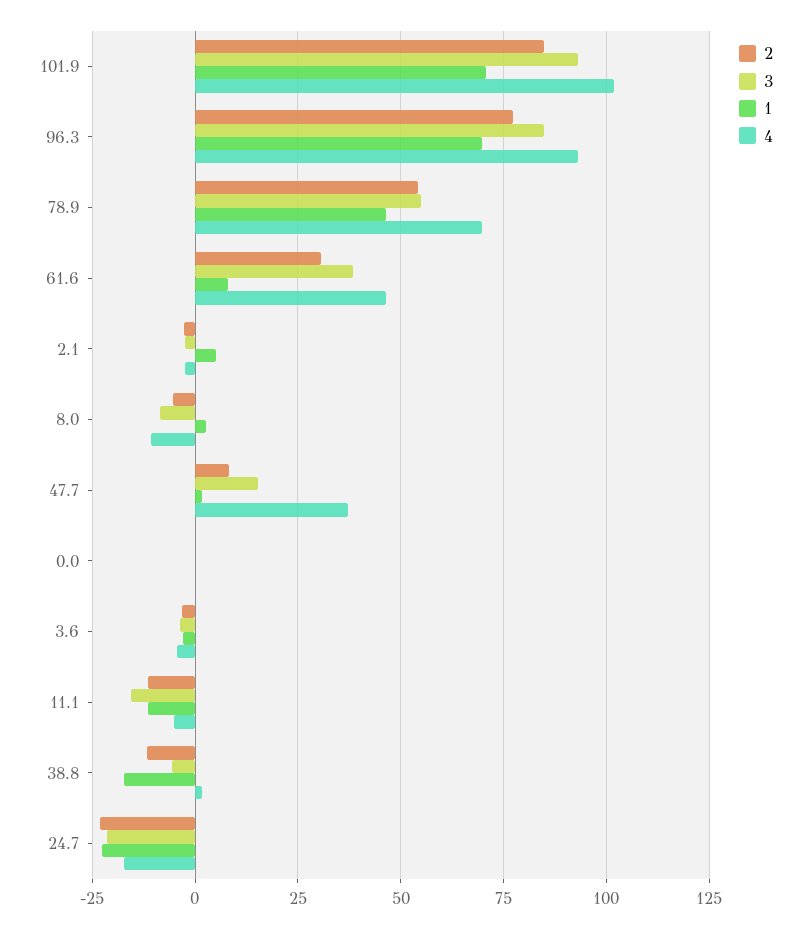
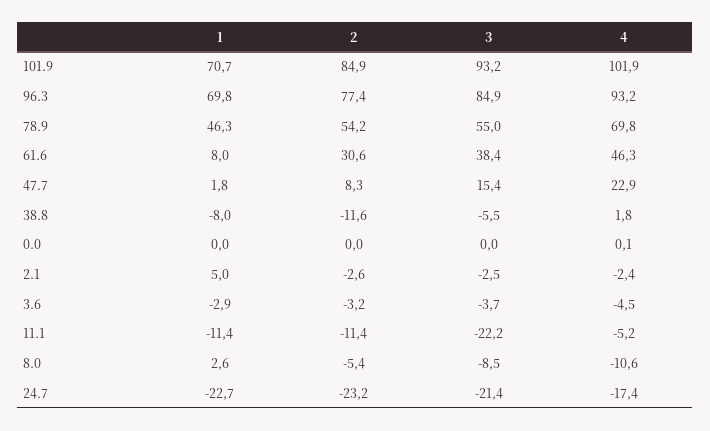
4, 47.7: 37.5 -> 22.9
3, 11.1: -15 -> -22.2
1, 38.8: -17.5 -> -8

